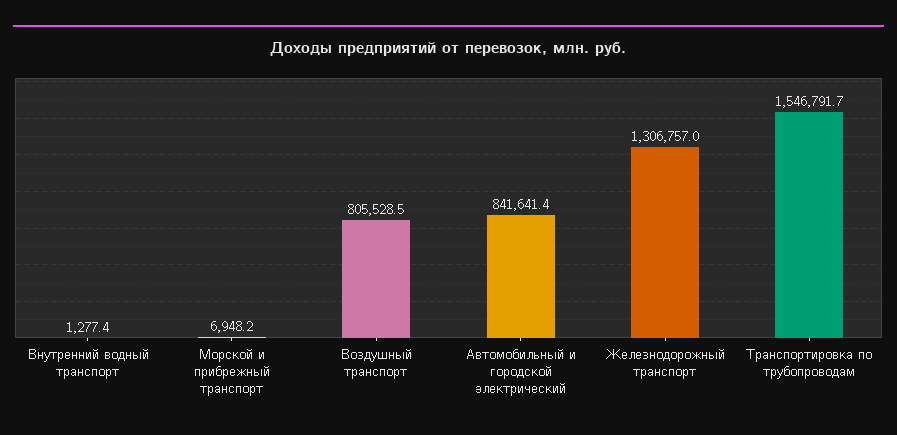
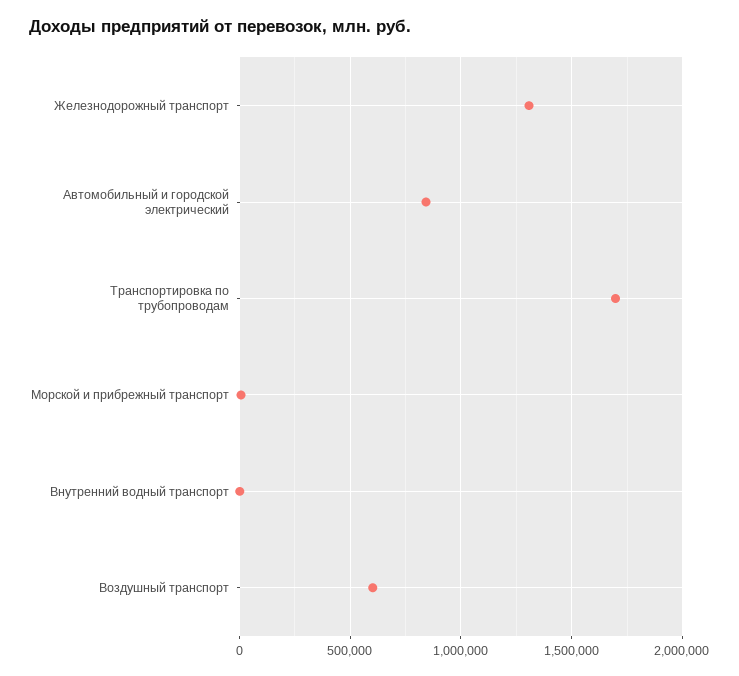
Воздушный транспорт: 805528.5 -> 600000
Транспортировка по трубопроводам: 1546791.7 -> 1700000

